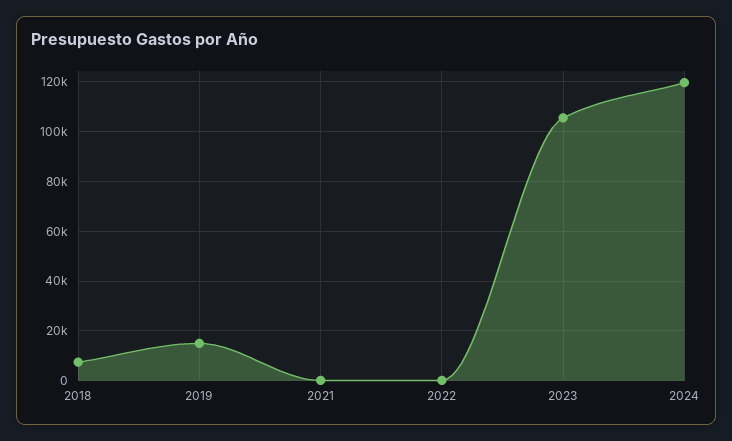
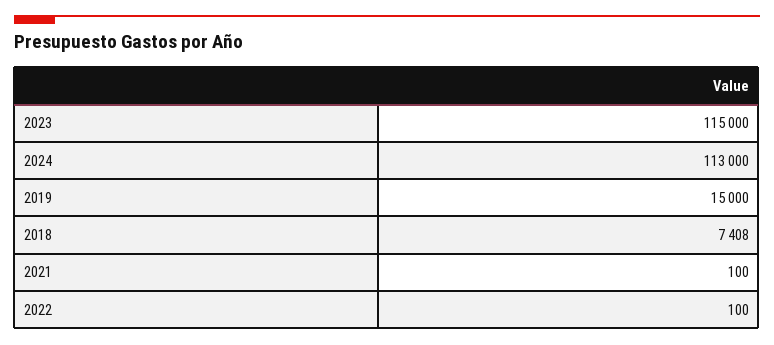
2023: 105000 -> 115000
2024: 120000 -> 113000

